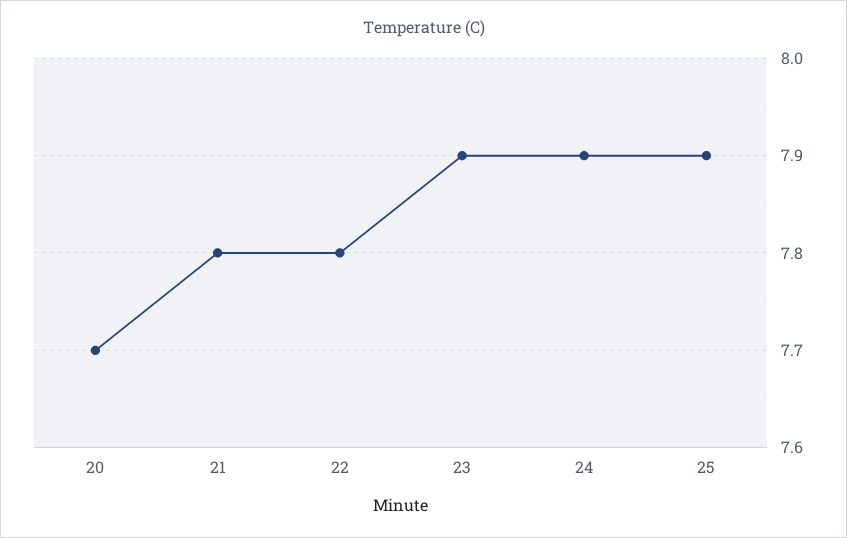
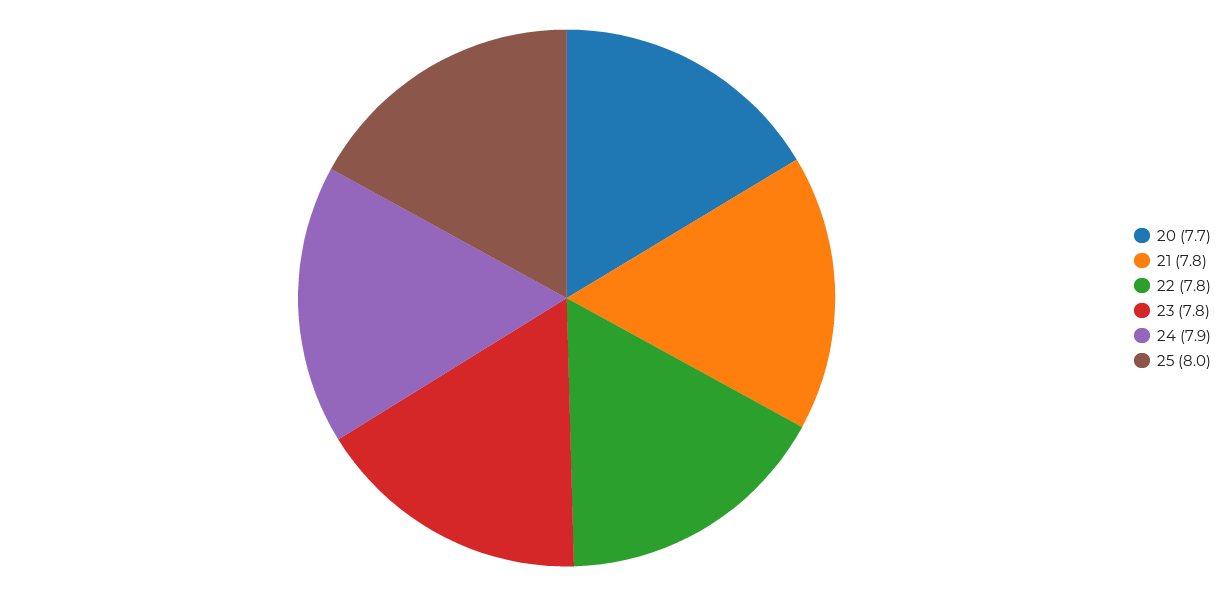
23: 7.9 -> 7.8
25: 7.9 -> 8

